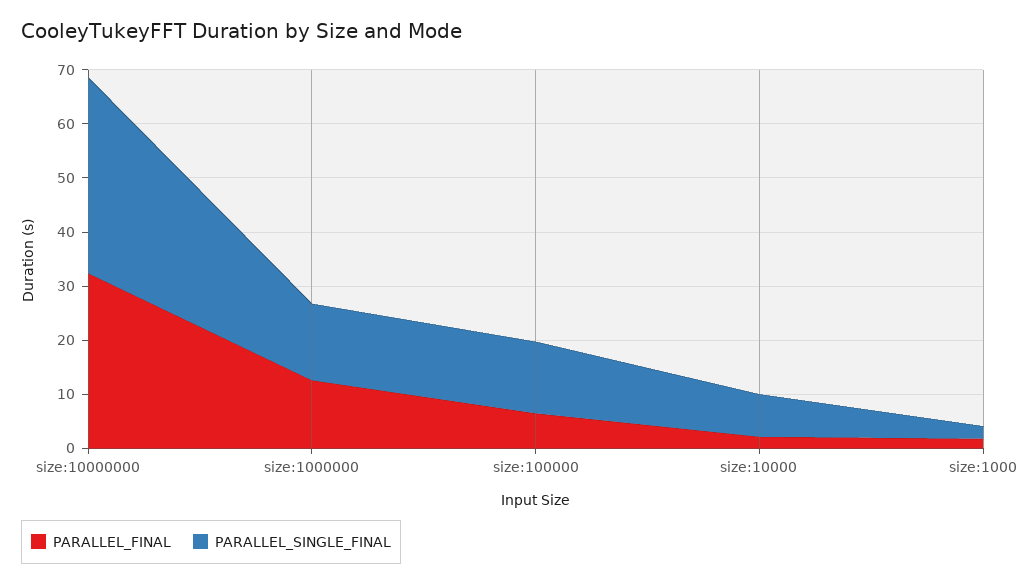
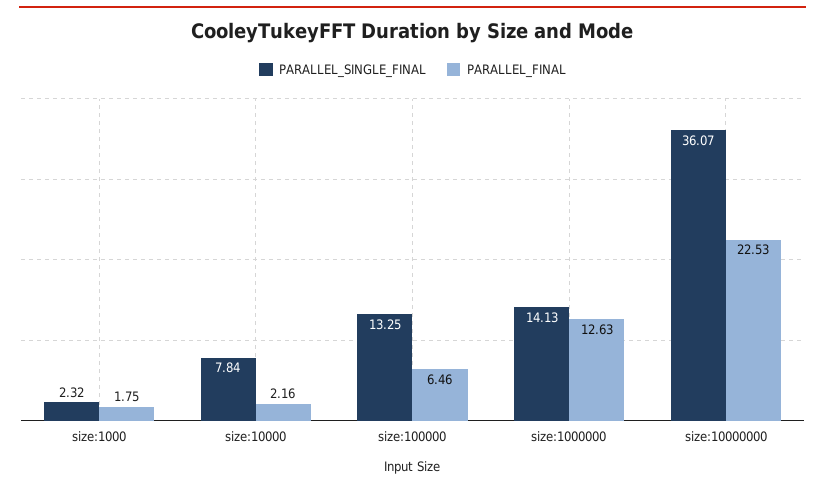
PARALLEL_FINAL, size:10000000: 32 -> 22.53

